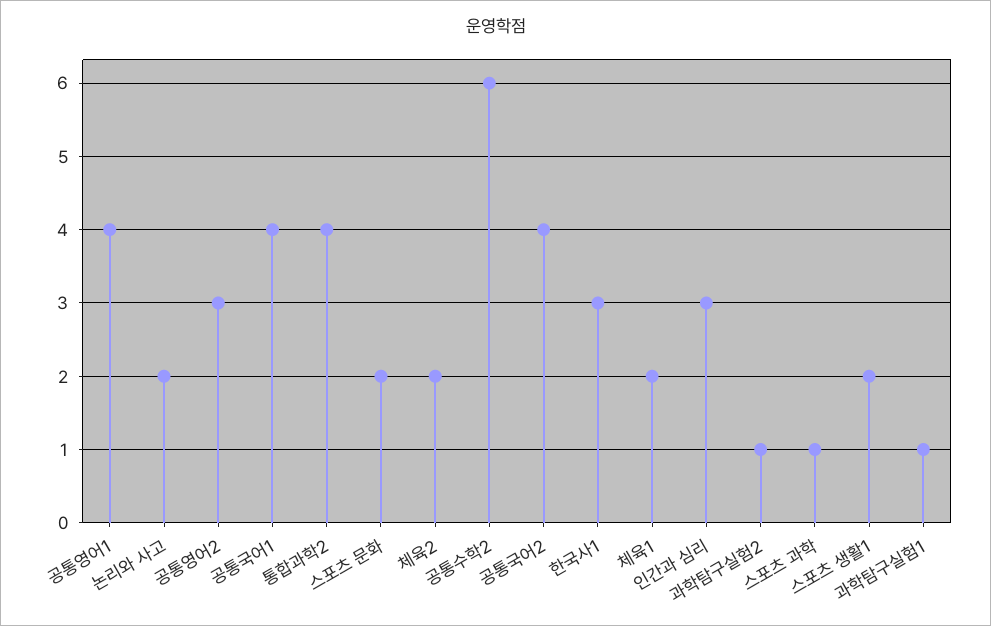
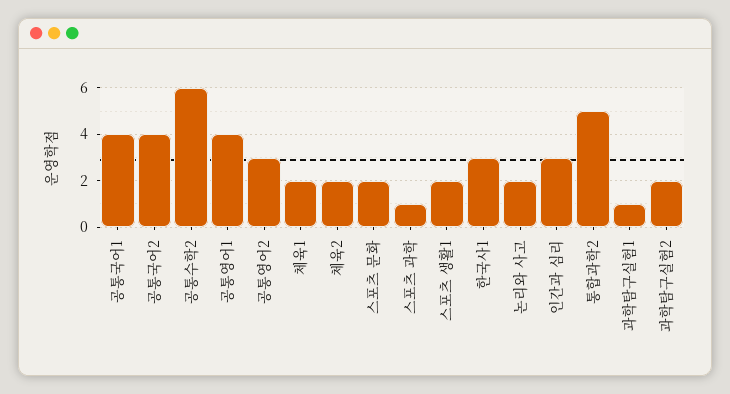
통합과학2: 4 -> 5
과학탐구실험2: 1 -> 2

